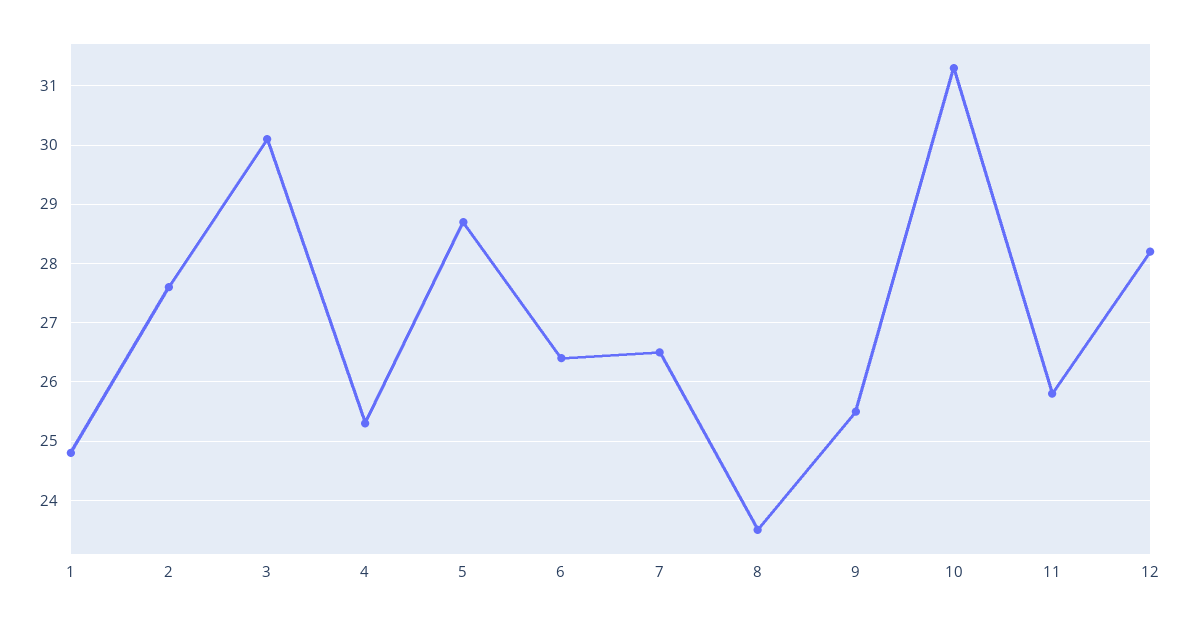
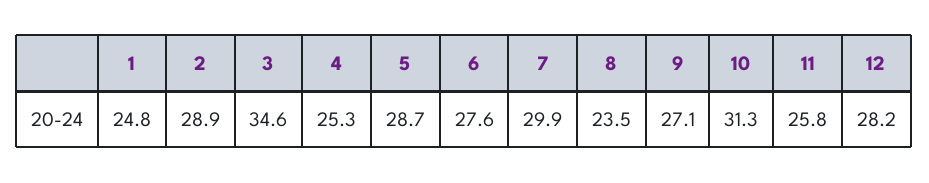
2: 27.5 -> 28.9
3: 30 -> 34.6
6: 26.5 -> 27.6
7: 26.5 -> 29.9
9: 25.5 -> 27.1

